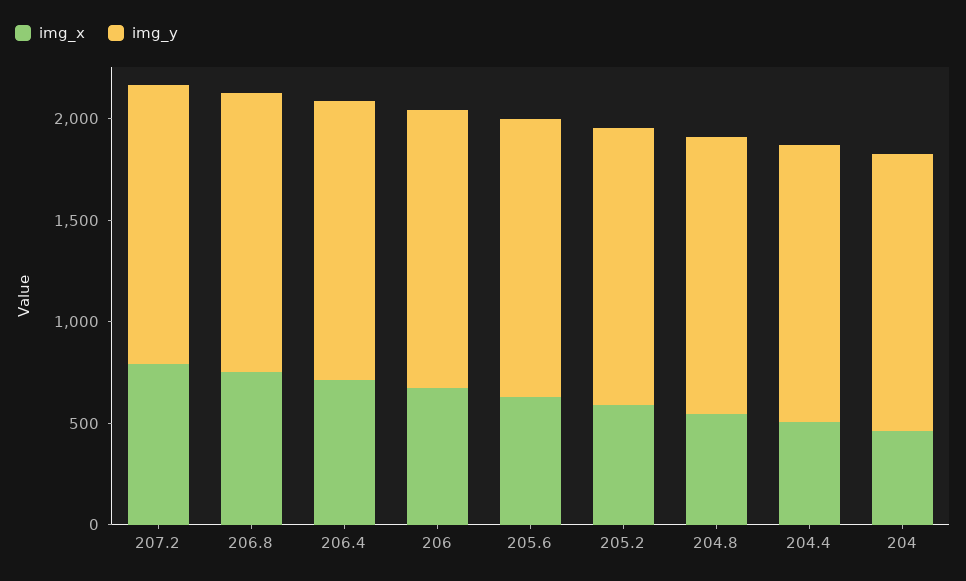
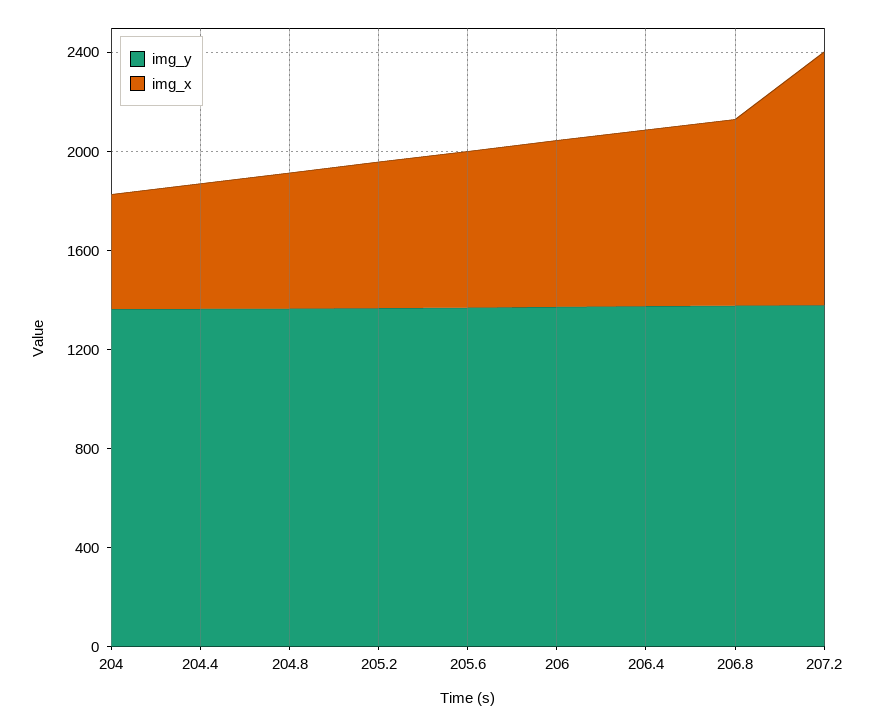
img_x, 207.2: 800 -> 1000

